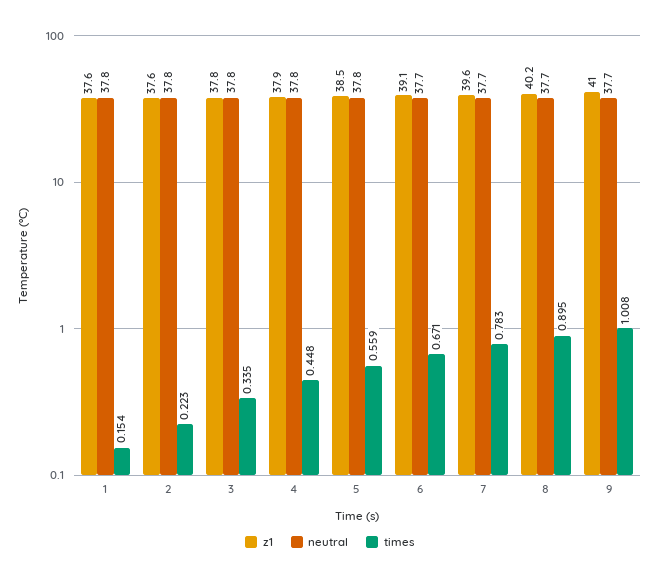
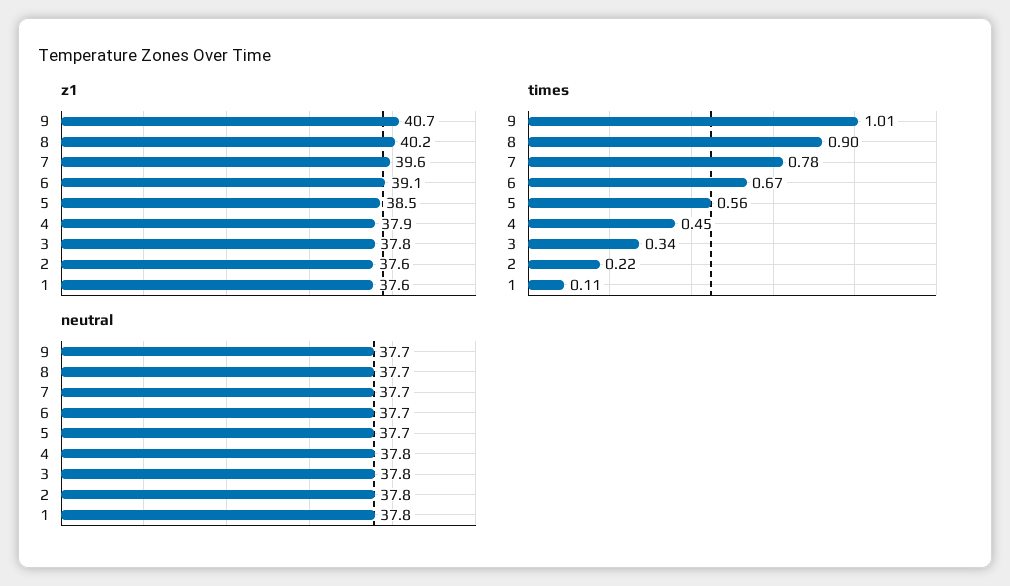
times, 1: 0.154 -> 0.11
neutral, 5: 37.8 -> 37.7
z1, 9: 41 -> 40.7

